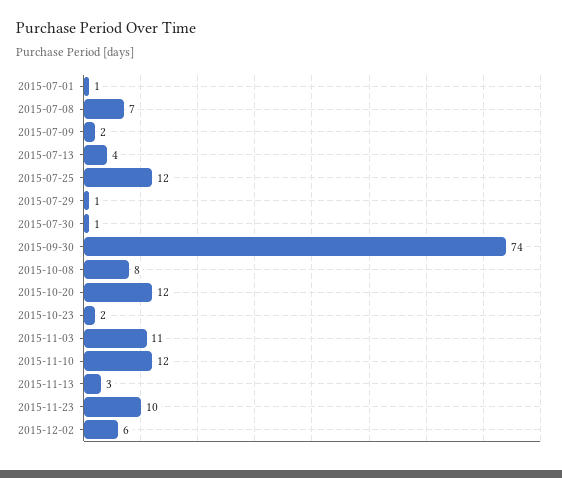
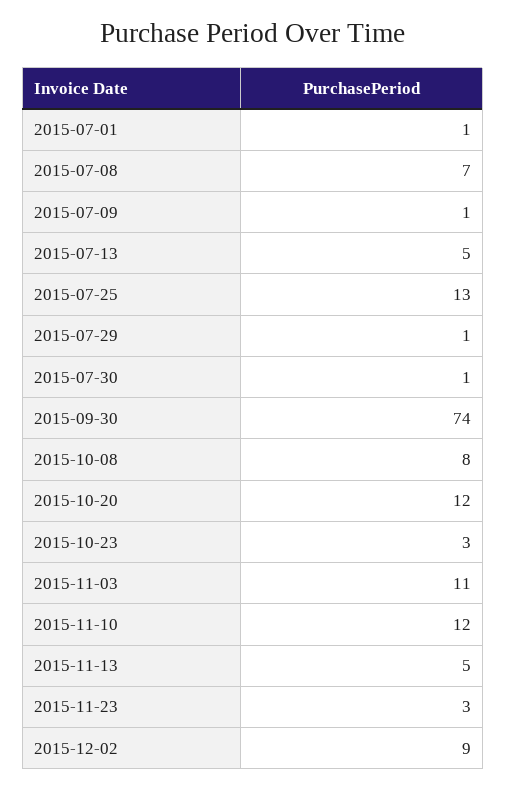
2015-07-09: 2 -> 1
2015-07-13: 4 -> 5
2015-07-25: 12 -> 13
2015-10-23: 2 -> 3
2015-11-13: 3 -> 5
2015-11-23: 10 -> 3
2015-12-02: 6 -> 9

